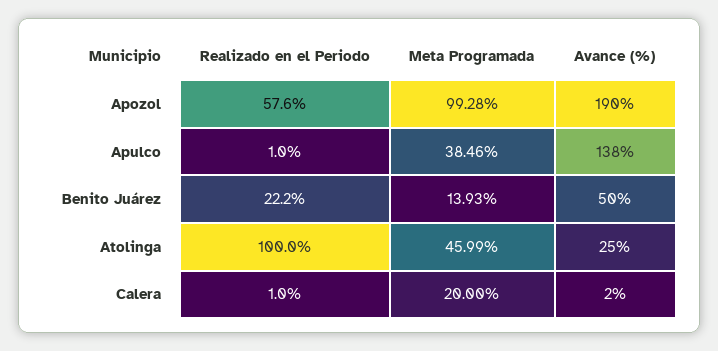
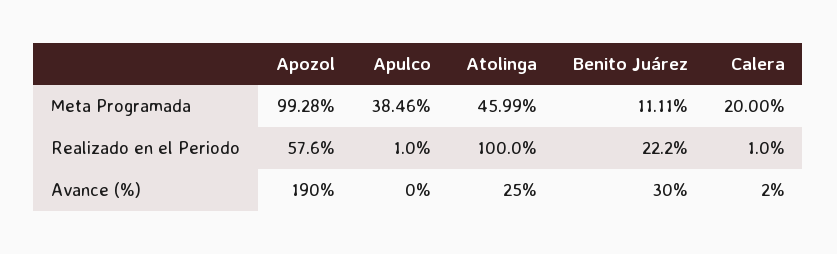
Avance (%), Apulco: 138 -> 0
Meta Programada, Benito Juárez: 13.93 -> 11.11
Avance (%), Benito Juárez: 50 -> 30

